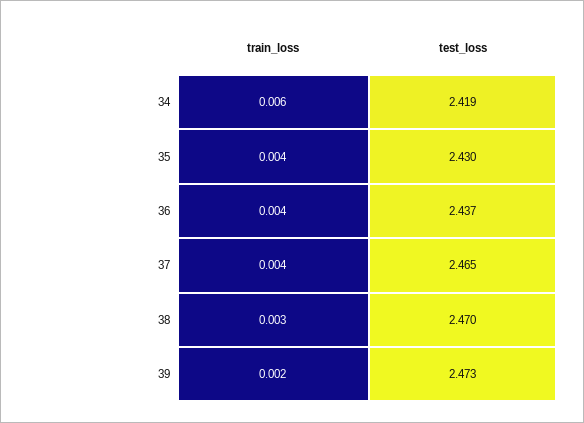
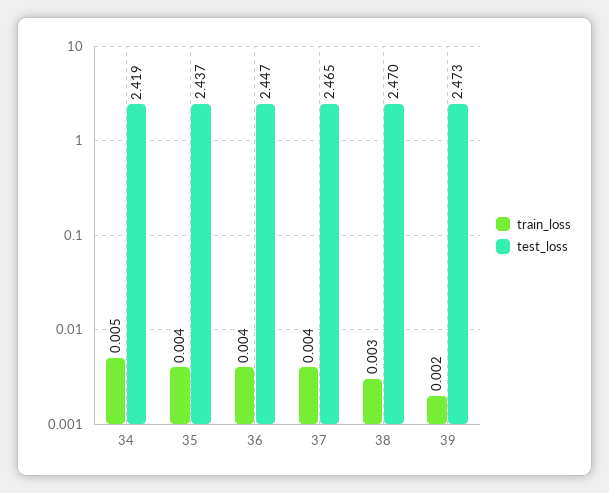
train_loss, 34: 0.006 -> 0.005
test_loss, 35: 2.43 -> 2.437
test_loss, 36: 2.437 -> 2.447

